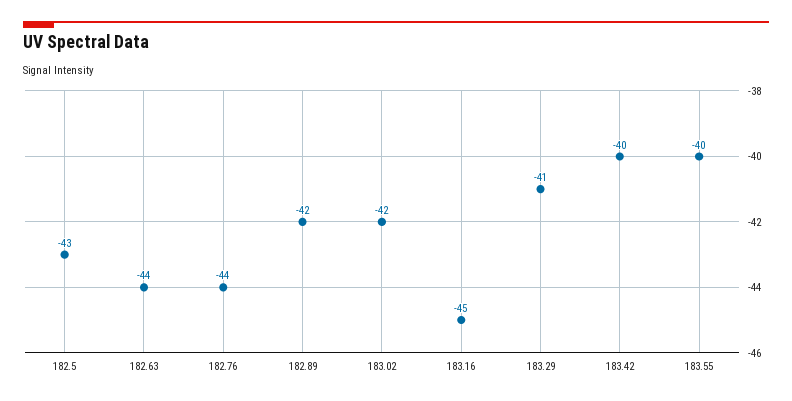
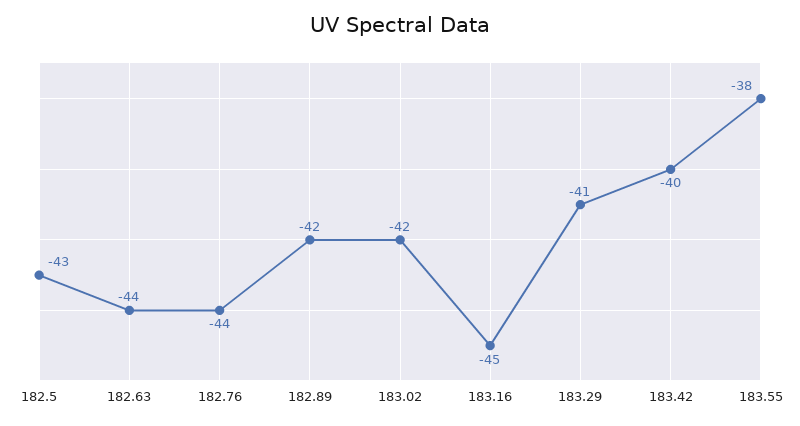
183.55: -40 -> -38

